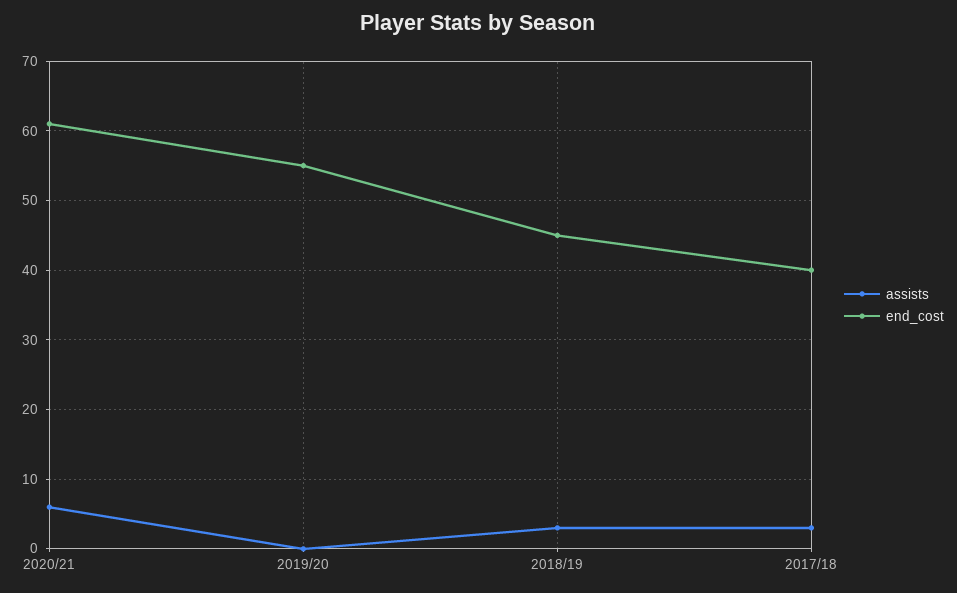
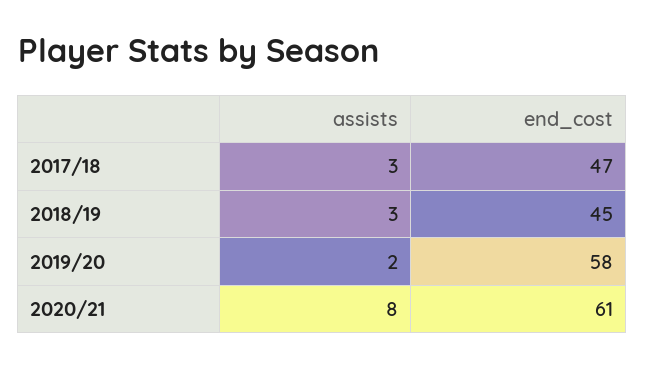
assists, 2020/21: 6 -> 8
assists, 2019/20: 0 -> 2
end_cost, 2019/20: 55 -> 58
end_cost, 2017/18: 40 -> 47

